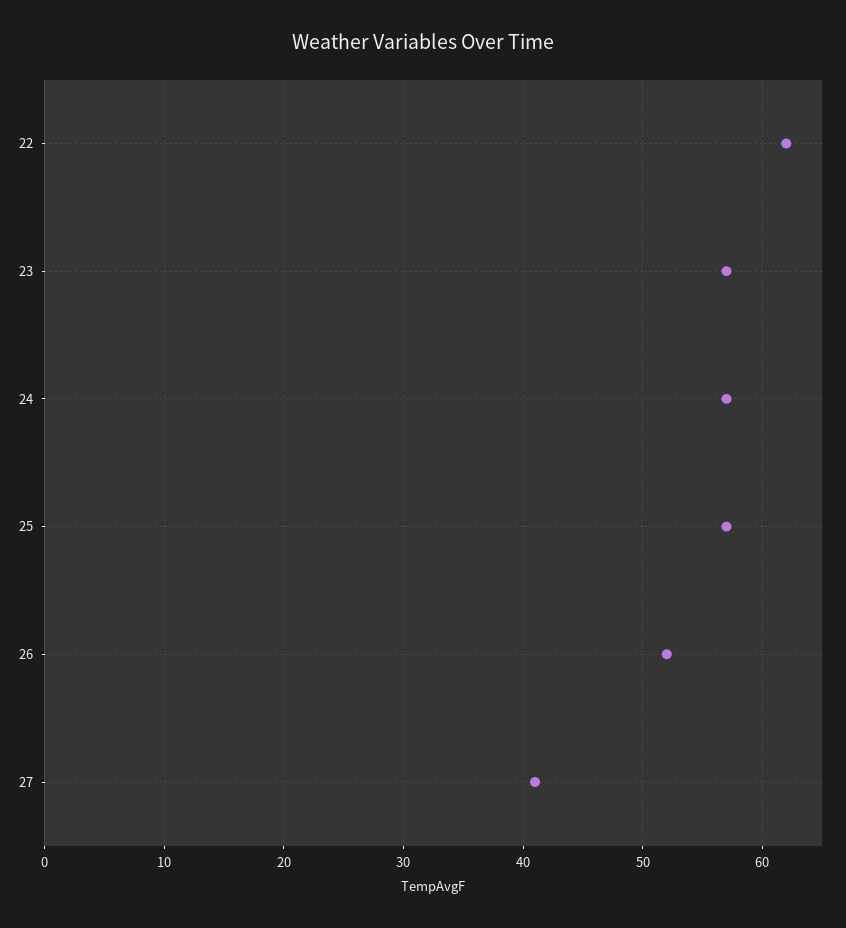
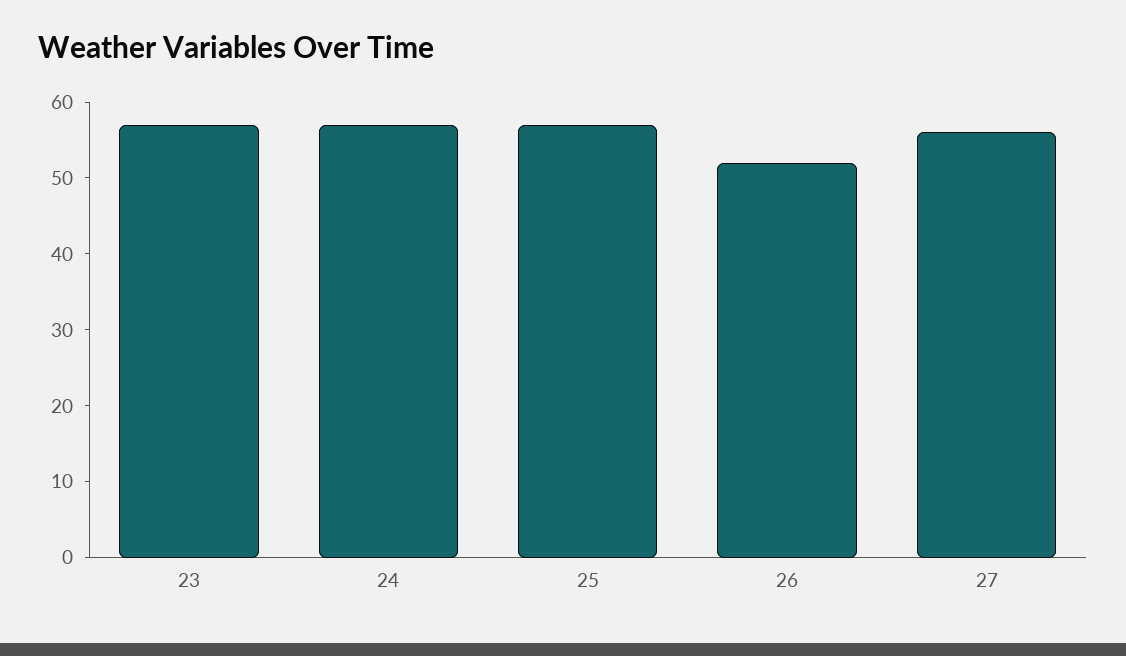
22: 62 -> none
27: 41 -> 55

